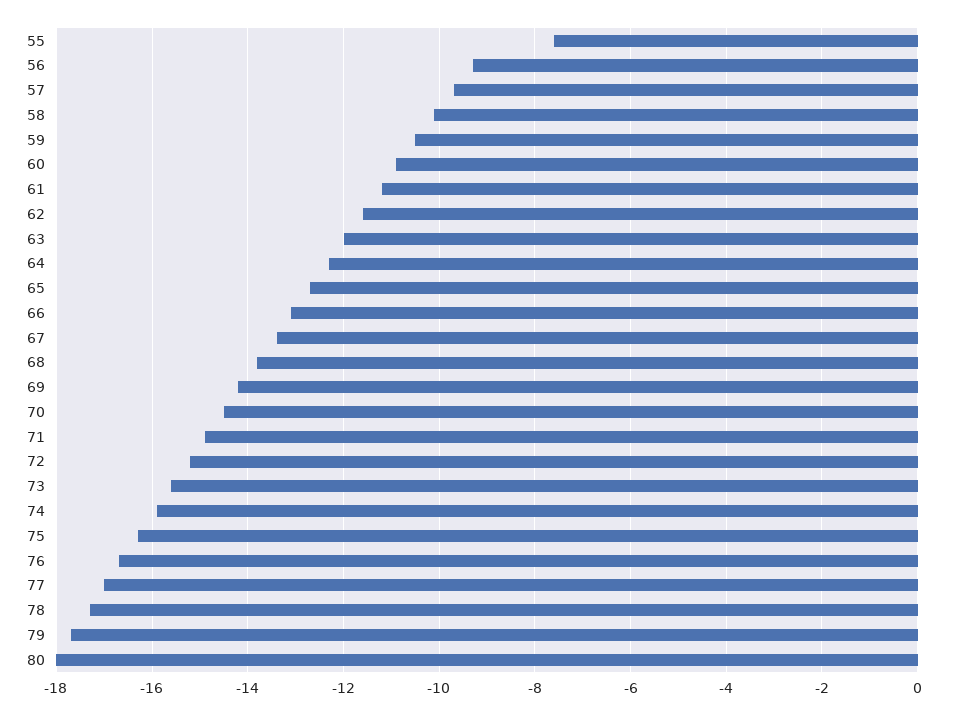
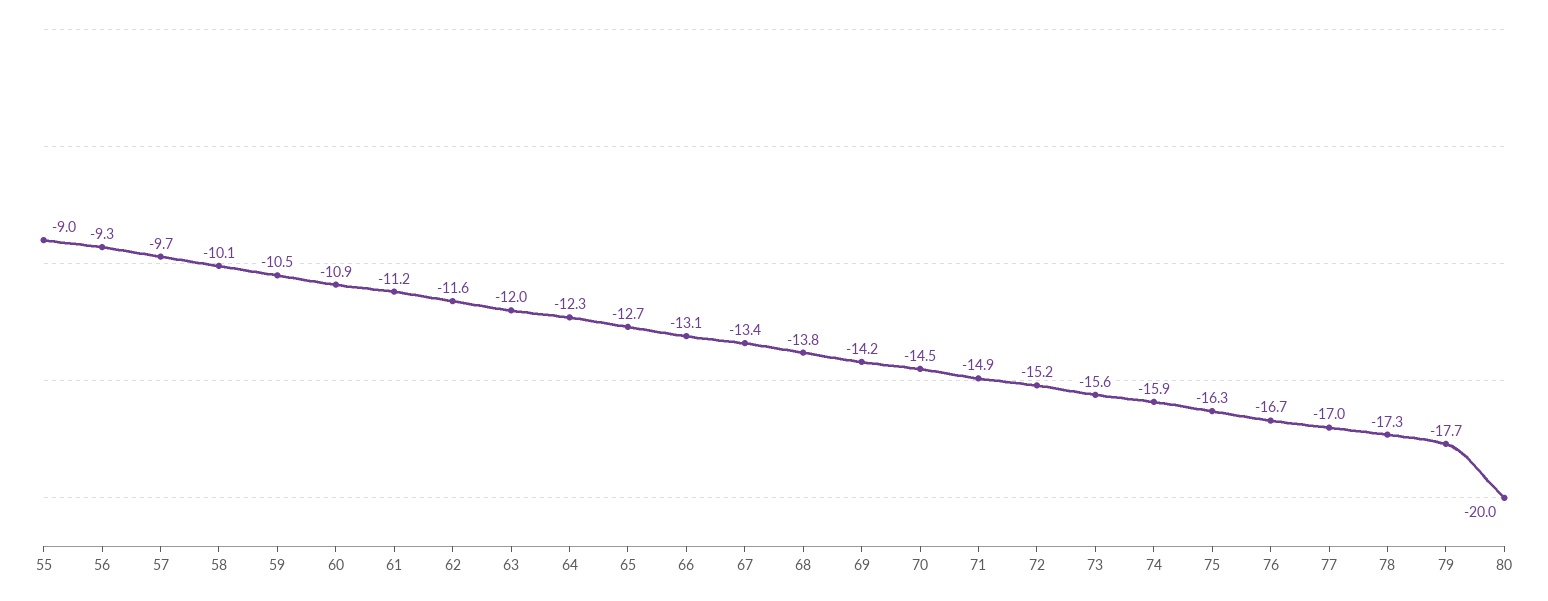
55: -7.5 -> -9
80: -18 -> -20

